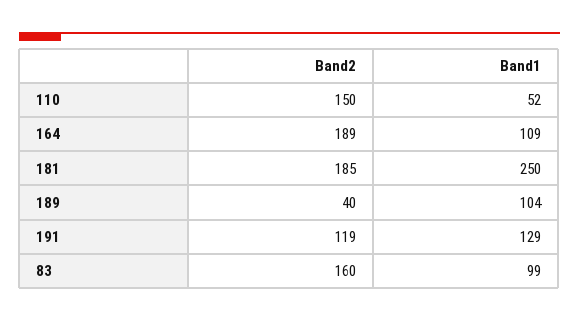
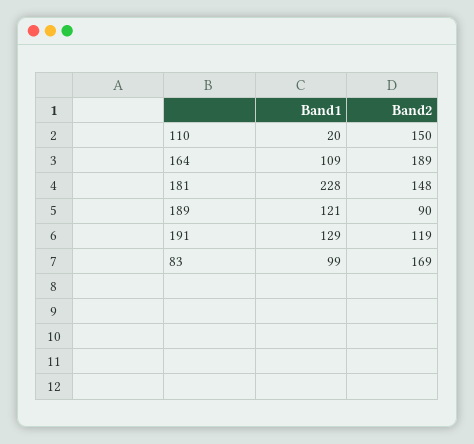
Band1, 110: 52 -> 20
Band2, 181: 185 -> 148
Band1, 181: 250 -> 228
Band2, 189: 40 -> 90
Band1, 189: 104 -> 121
Band2, 83: 160 -> 169

